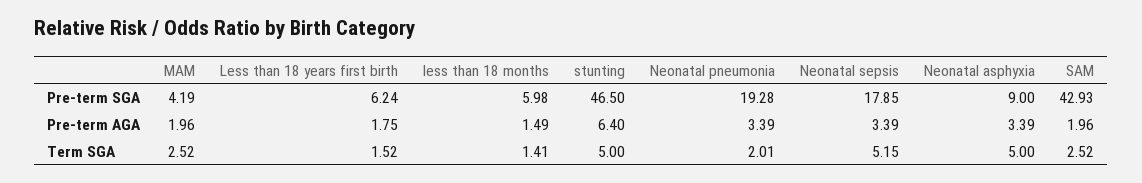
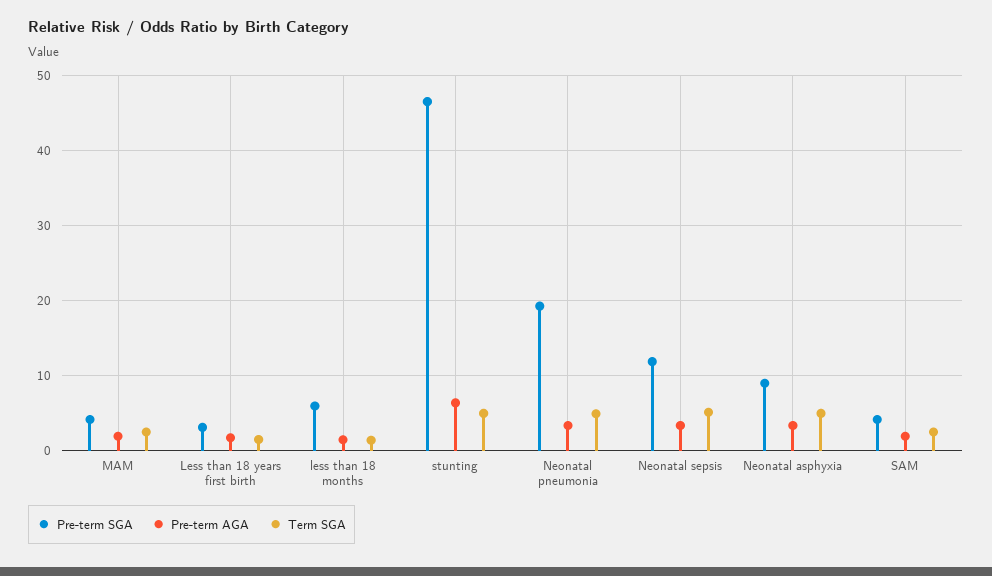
Pre-term SGA, Less than 18 years first birth: 6.24 -> 3
Pre-term SGA, Neonatal sepsis: 17.85 -> 12
Pre-term SGA, SAM: 42.93 -> 4
Term SGA, Neonatal pneumonia: 2.01 -> 5

